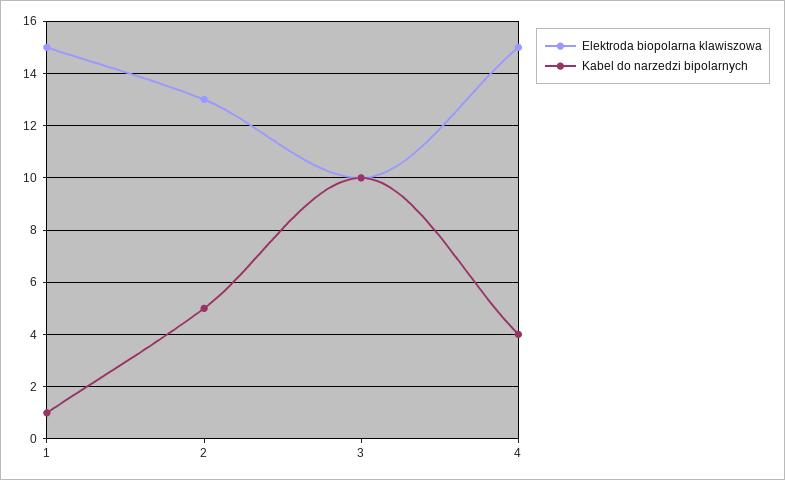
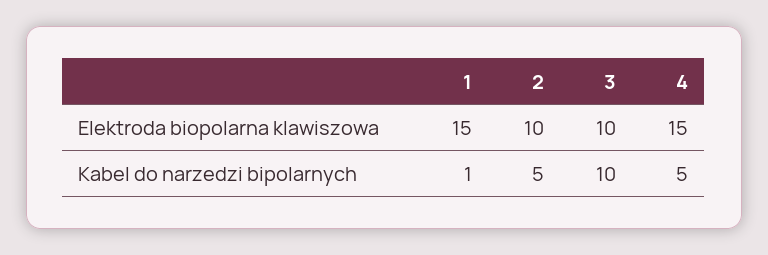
Elektroda biopolarna klawiszowa, 2: 13 -> 10
Kabel do narzedzi bipolarnych, 4: 4 -> 5

